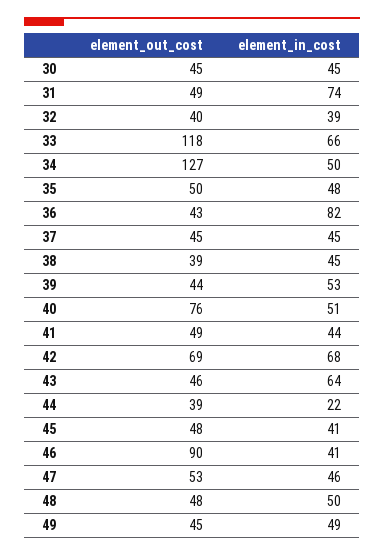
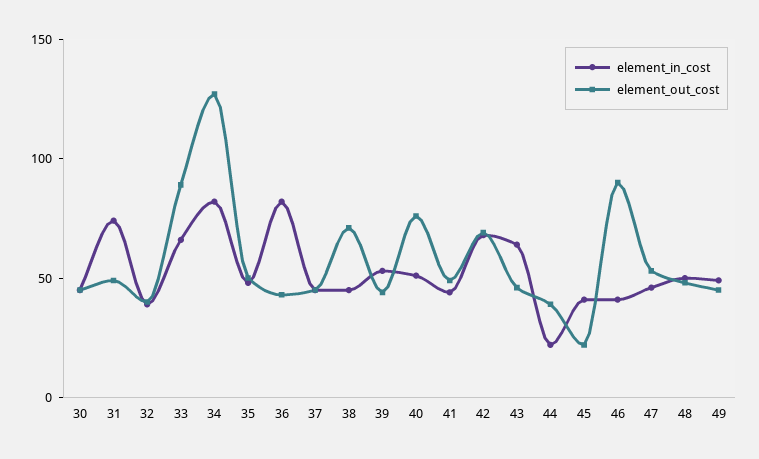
element_out_cost, 33: 118 -> 90
element_in_cost, 34: 50 -> 80
element_out_cost, 38: 39 -> 70
element_out_cost, 45: 48 -> 20

